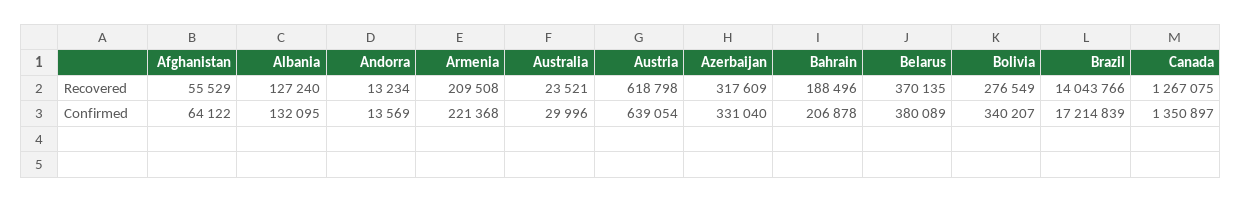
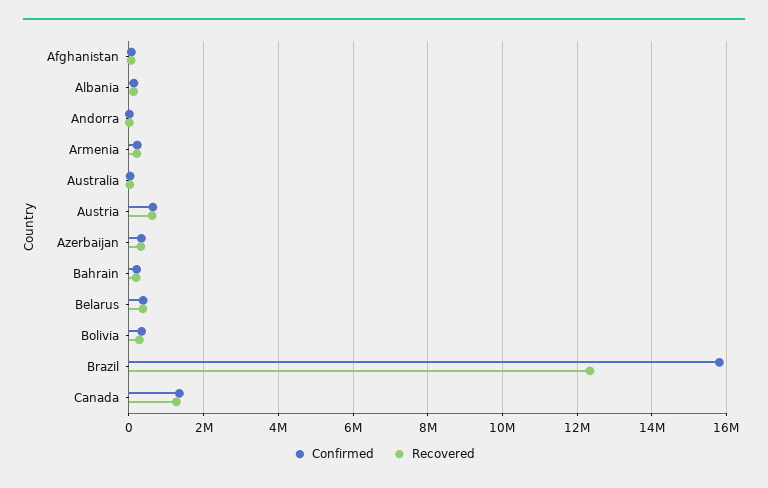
Recovered, Brazil: 14043766 -> 12400000
Confirmed, Brazil: 17214839 -> 15800000

